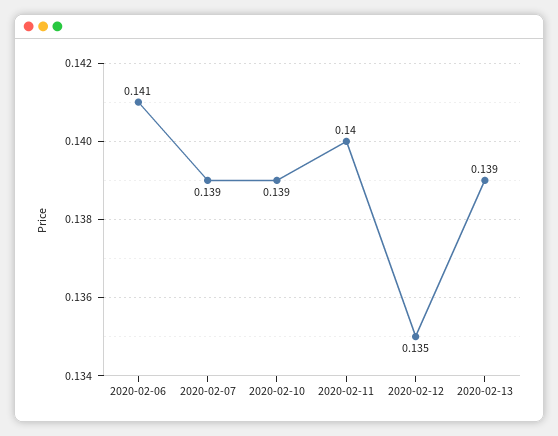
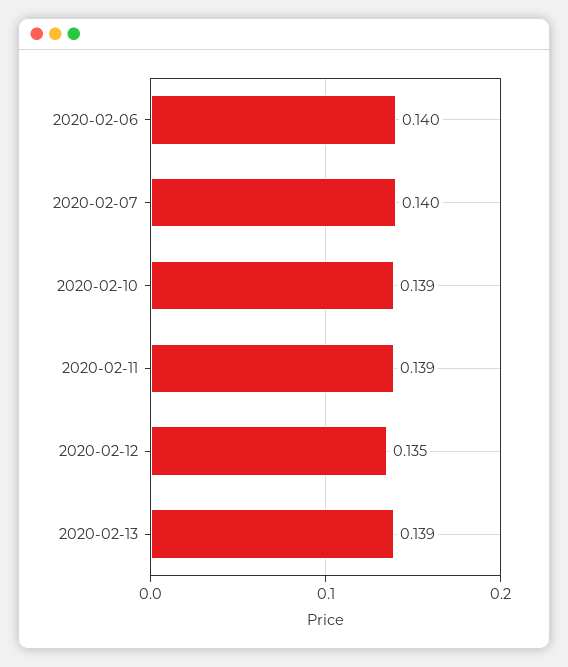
2020-02-06: 0.141 -> 0.14
2020-02-07: 0.139 -> 0.14
2020-02-11: 0.14 -> 0.139

